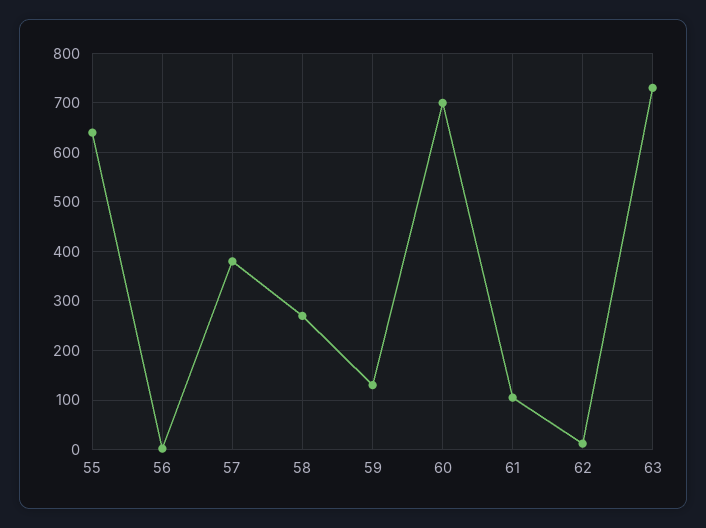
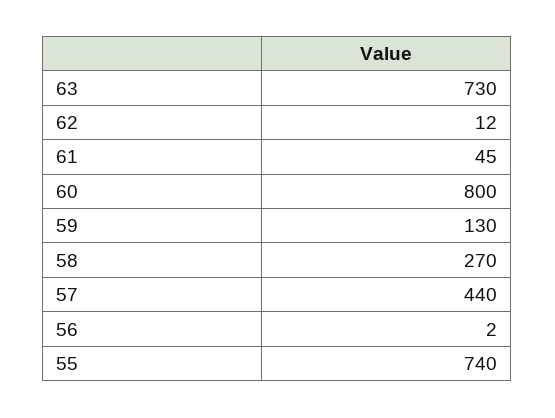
55: 640 -> 740
57: 380 -> 440
60: 700 -> 800
61: 100 -> 45

